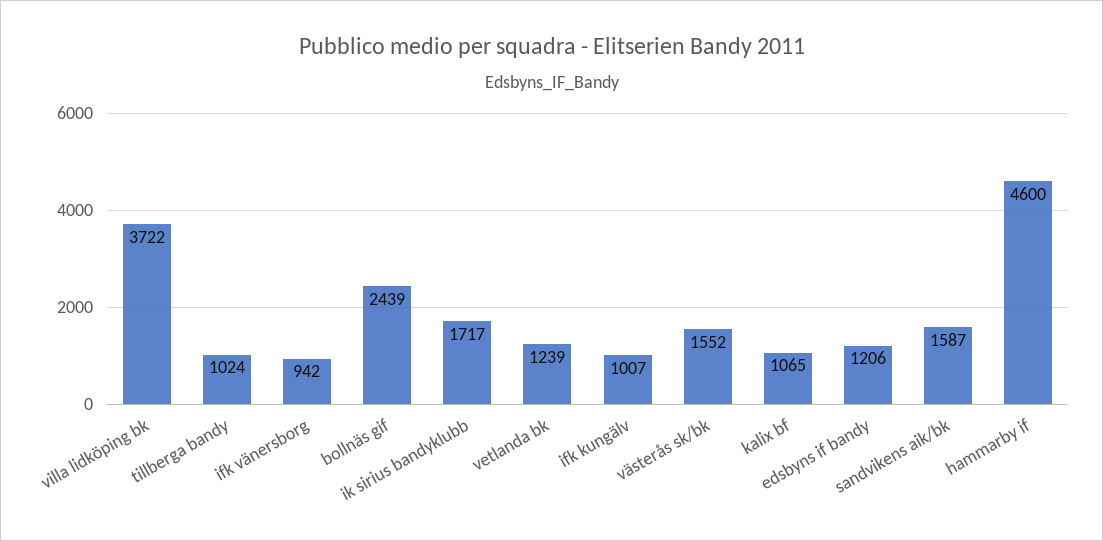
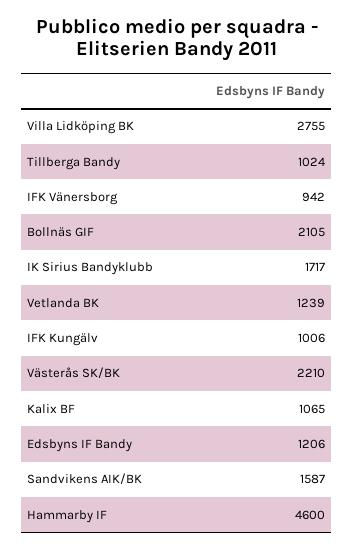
villa lidköping bk: 3722 -> 2755
bollnäs gif: 2439 -> 2105
ifk kungälv: 1007 -> 1006
västerås sk/bk: 1552 -> 2210

